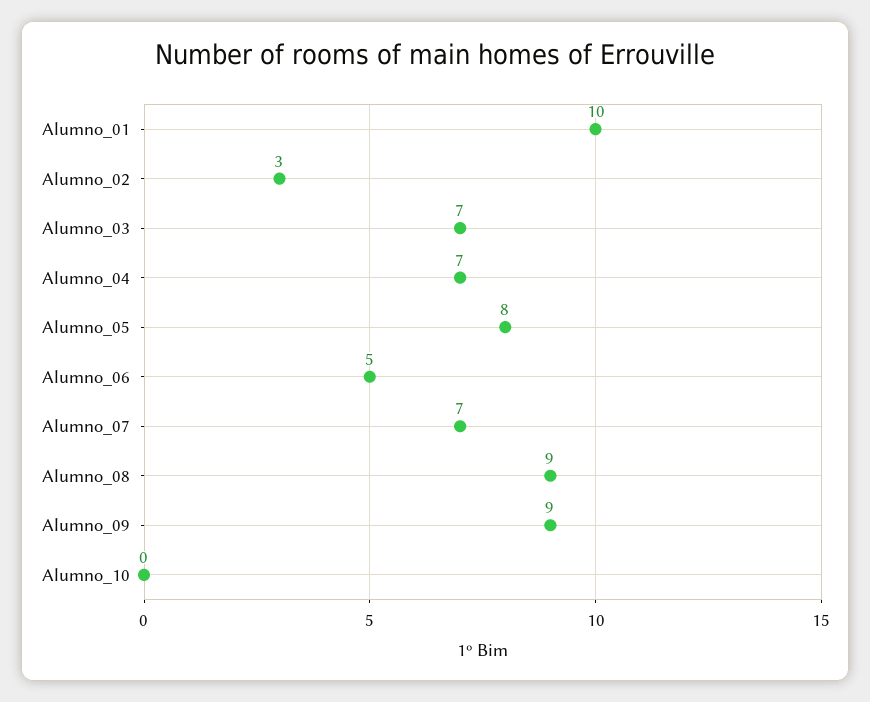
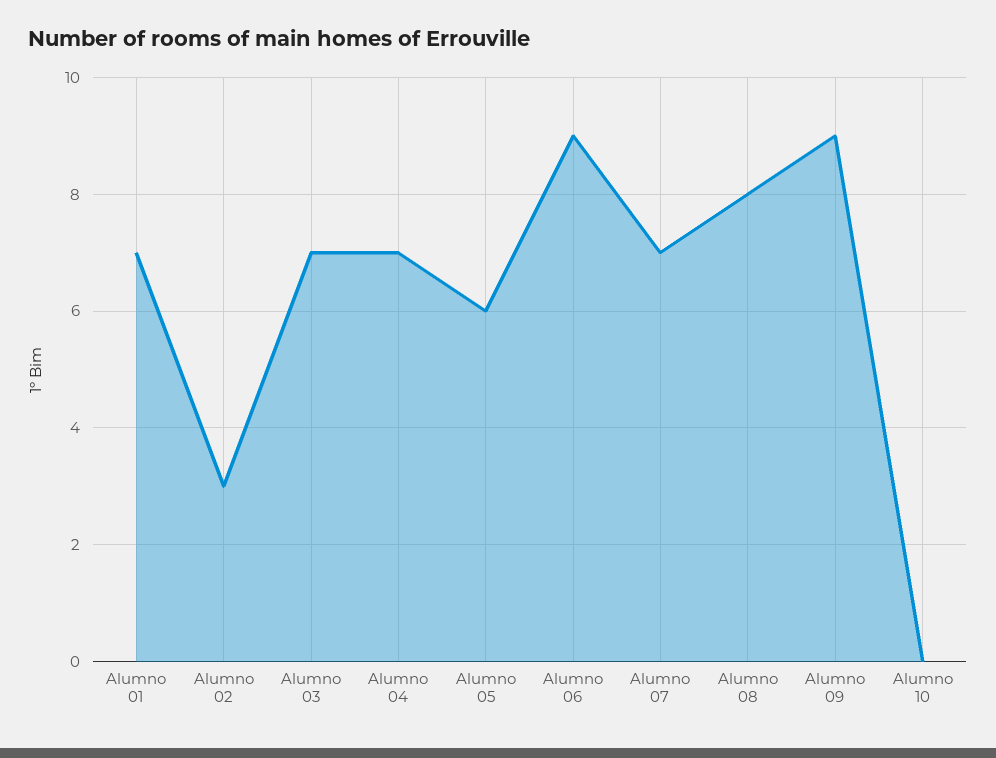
Alumno_01: 10 -> 7
Alumno_05: 8 -> 6
Alumno_06: 5 -> 9
Alumno_08: 9 -> 8

